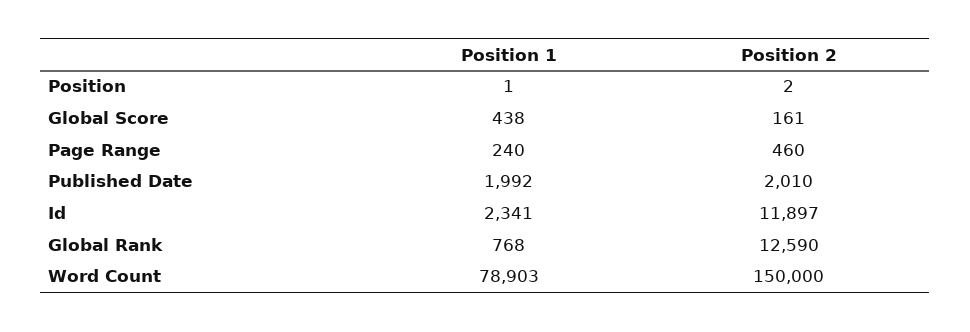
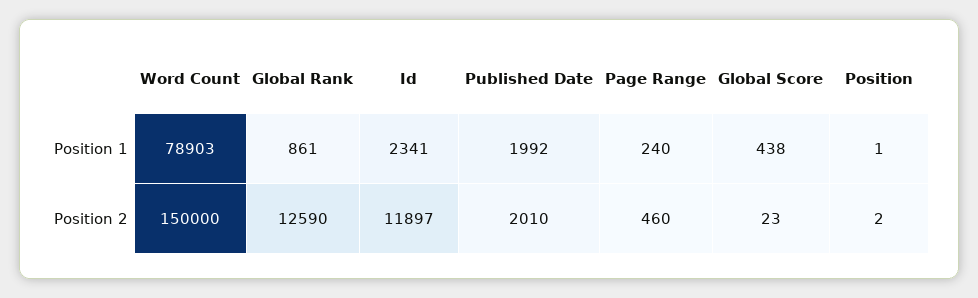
Position 2, Global Score: 161 -> 23
Position 1, Global Rank: 768 -> 861

